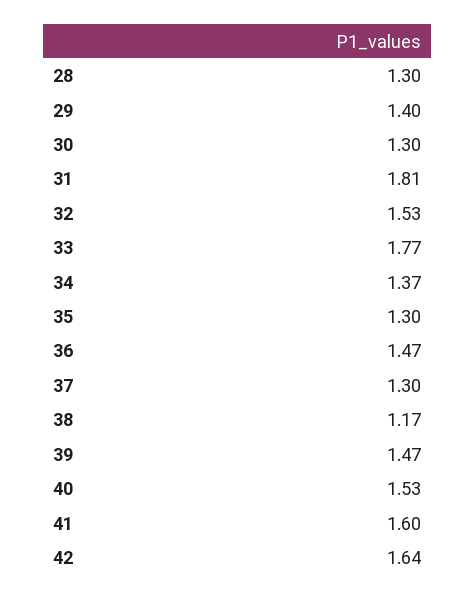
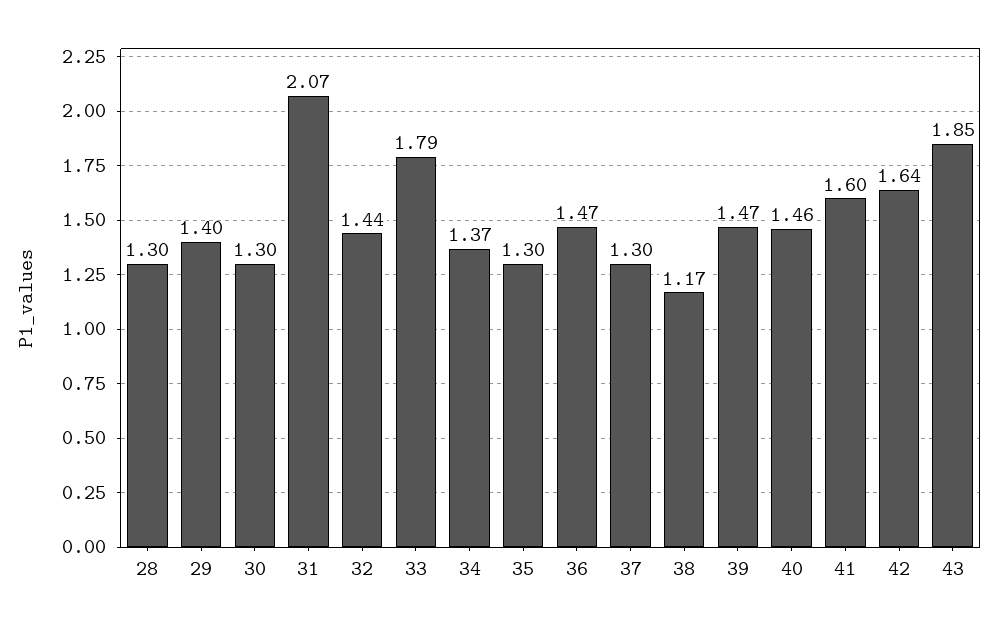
31: 1.81 -> 2.07
32: 1.53 -> 1.44
33: 1.77 -> 1.79
40: 1.53 -> 1.46
43: none -> 1.85

